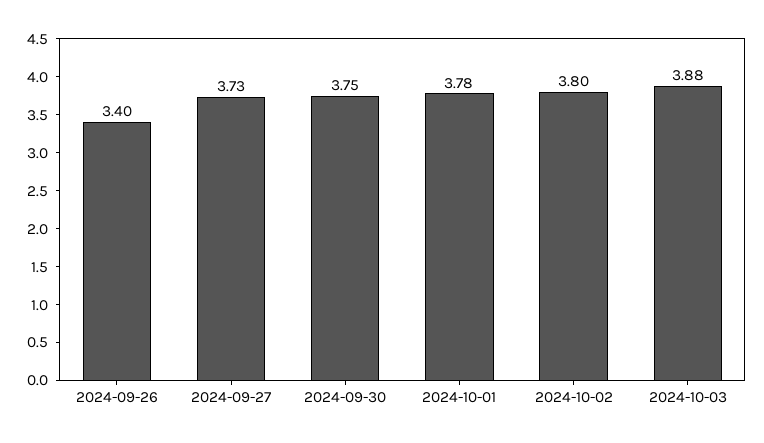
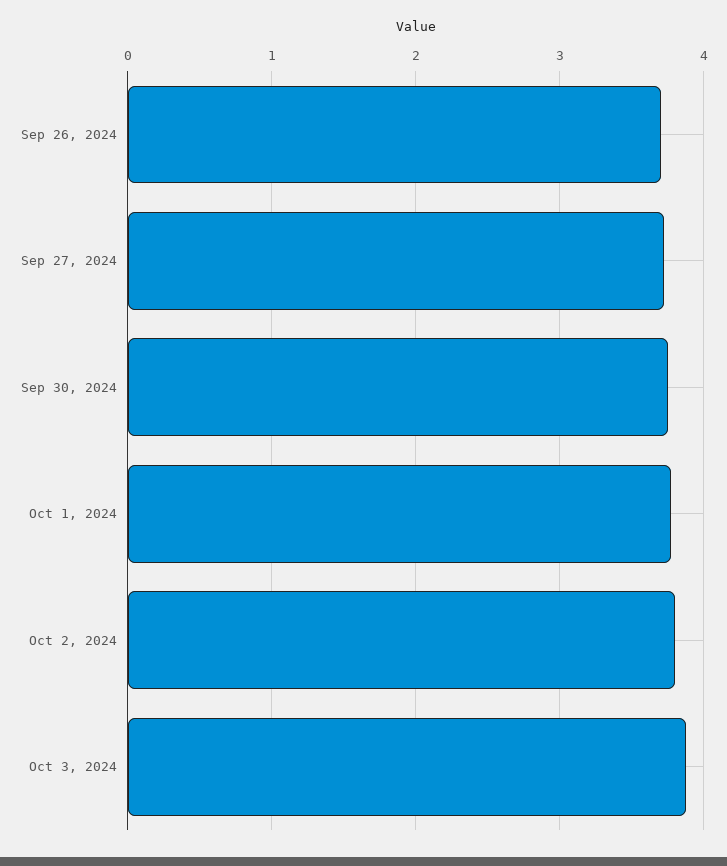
2024-09-26: 3.4 -> 3.7

